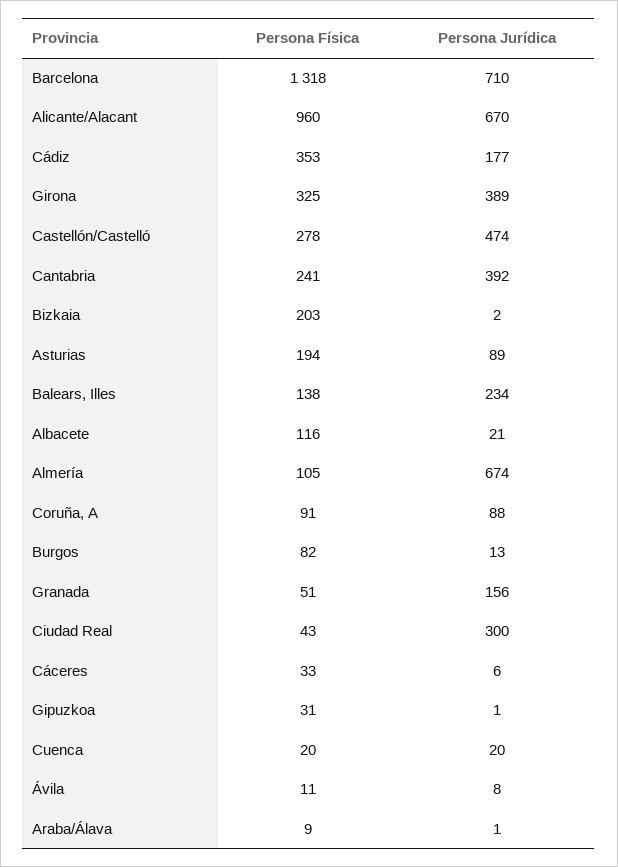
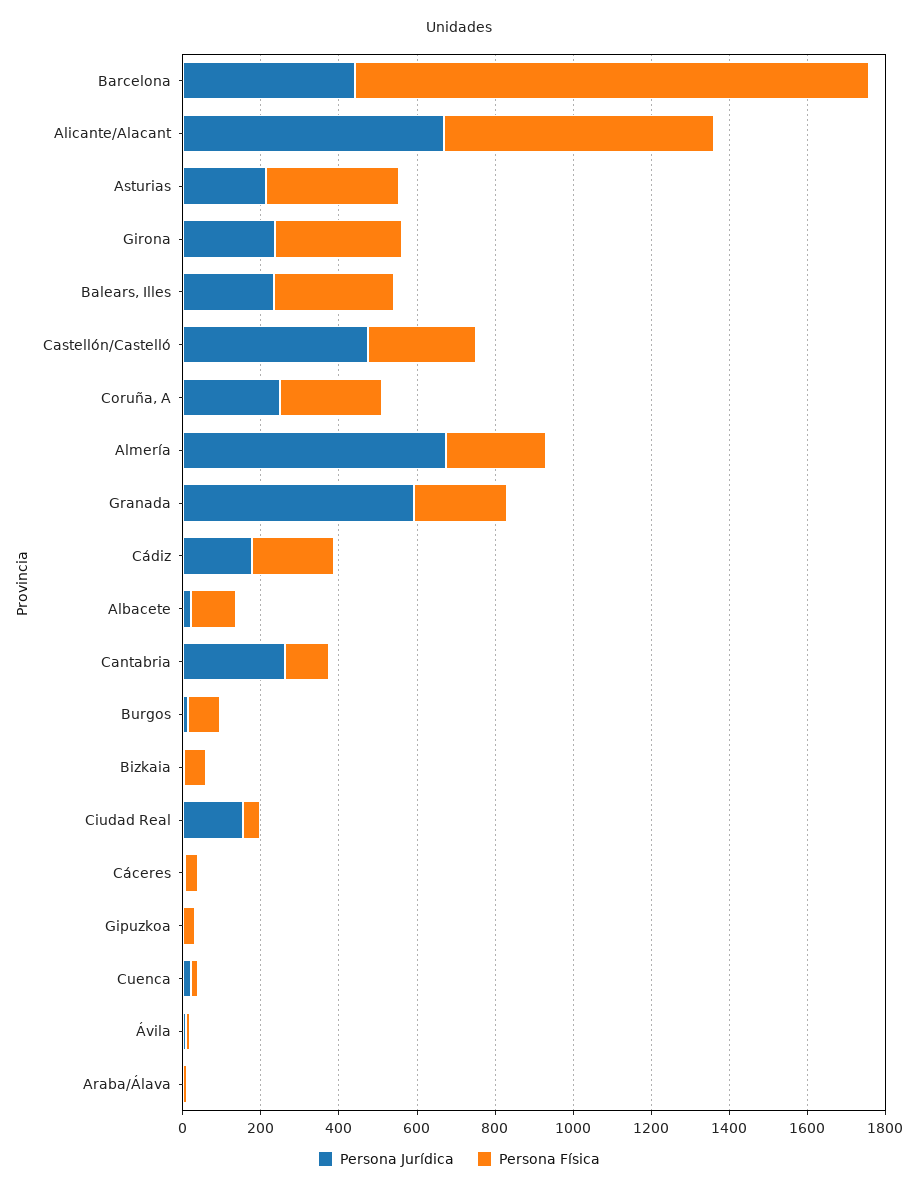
Persona Jurídica, Barcelona: 710 -> 450
Persona Física, Alicante/Alacant: 960 -> 700
Persona Física, Cádiz: 353 -> 200
Persona Jurídica, Girona: 389 -> 250
Persona Física, Cantabria: 241 -> 100
Persona Jurídica, Cantabria: 392 -> 250
Persona Física, Bizkaia: 203 -> 50
Persona Física, Asturias: 194 -> 350
Persona Jurídica, Asturias: 89 -> 200
Persona Física, Balears, Illes: 138 -> 300
Persona Física, Almería: 105 -> 250
Persona Física, Coruña, A: 91 -> 250
Persona Jurídica, Coruña, A: 88 -> 250
Persona Física, Granada: 51 -> 250
Persona Jurídica, Granada: 156 -> 600
Persona Jurídica, Ciudad Real: 300 -> 150

